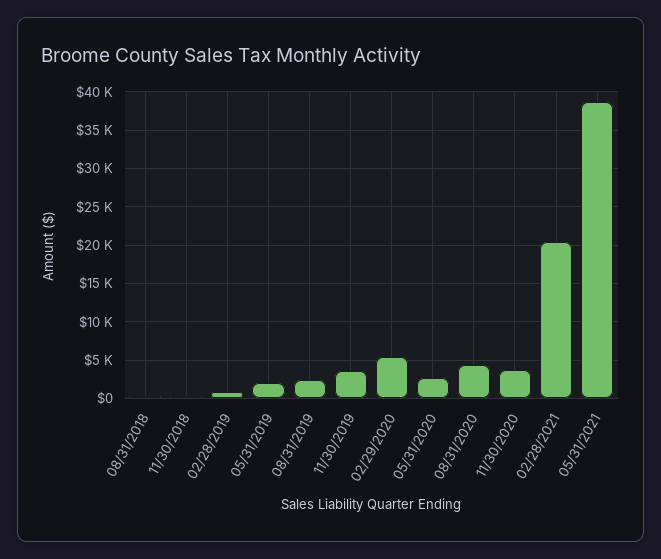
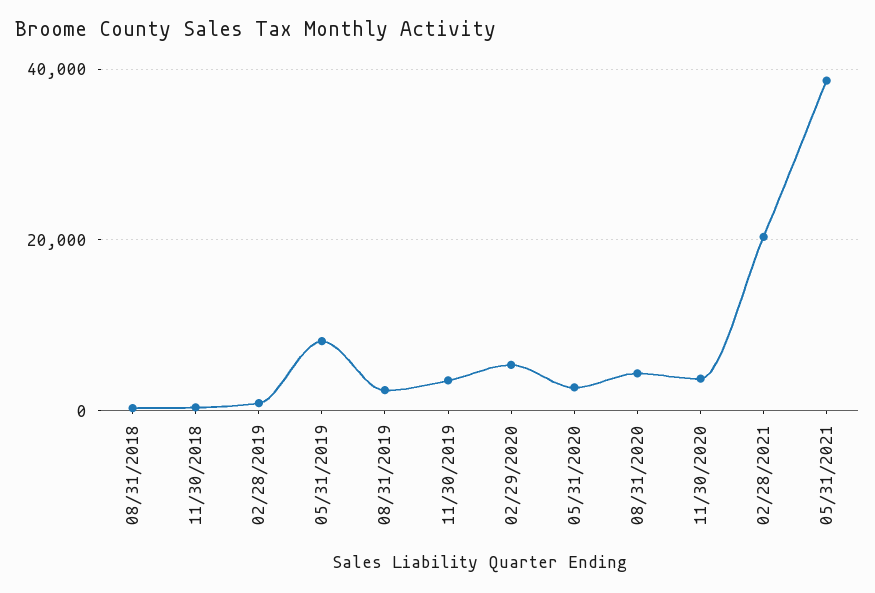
05/31/2019: 2000 -> 8000

